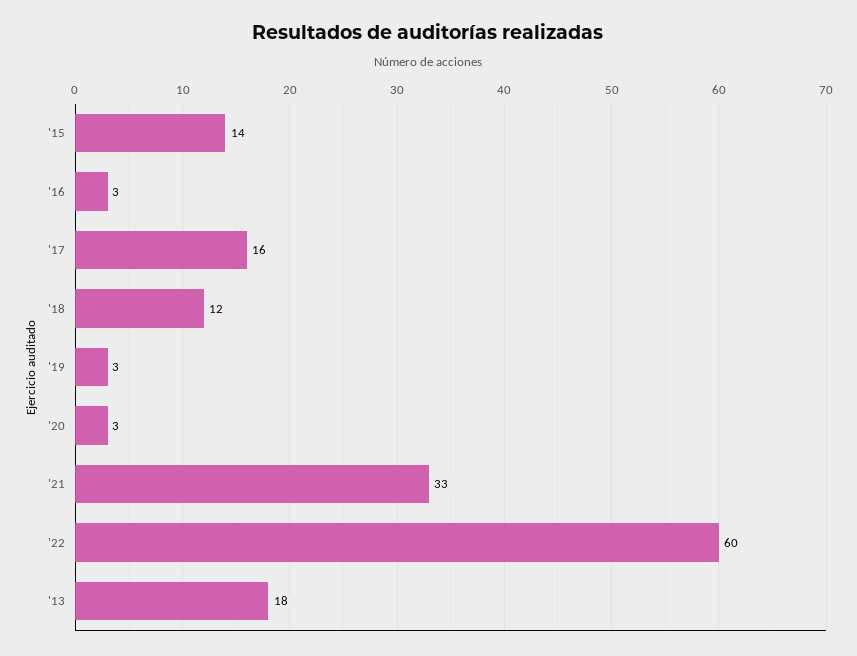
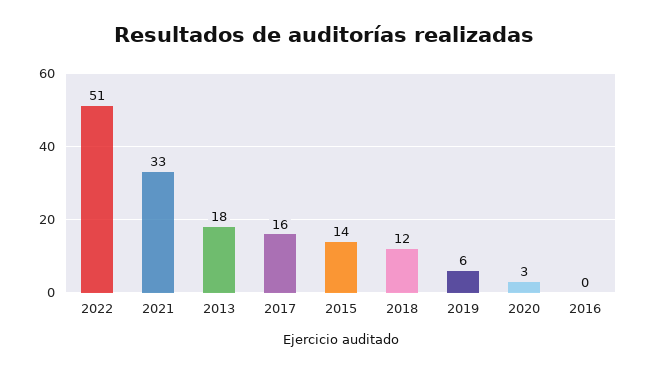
'16: 3 -> 0
'19: 3 -> 6
'22: 60 -> 51

